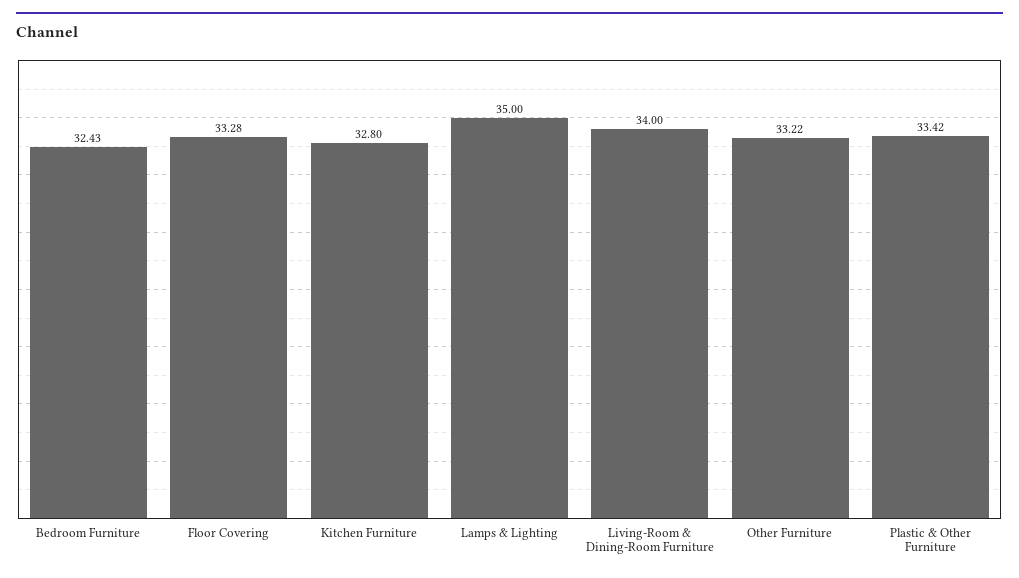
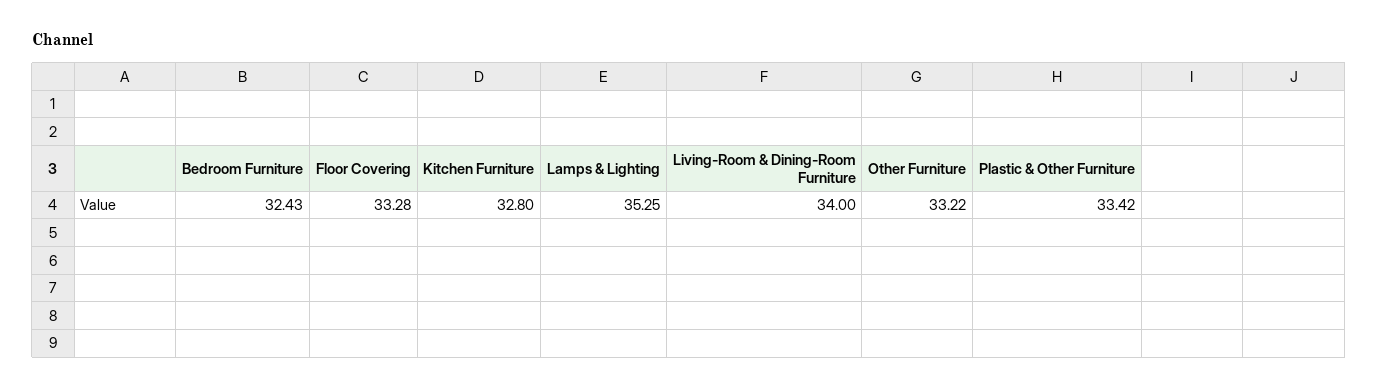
Lamps & Lighting: 35 -> 35.25

